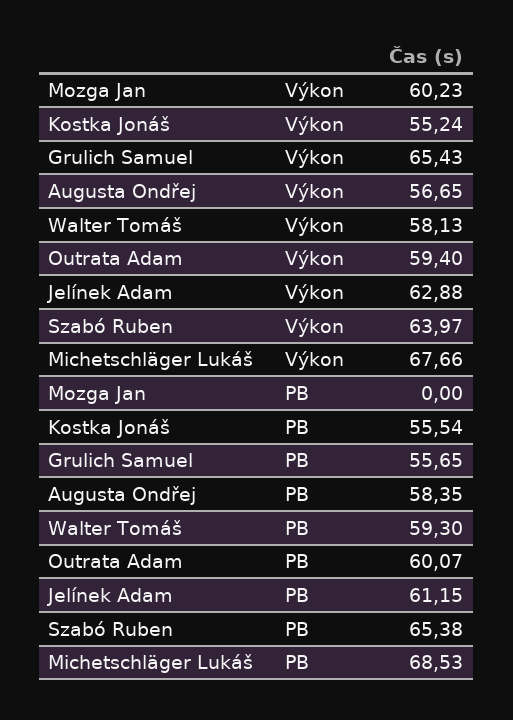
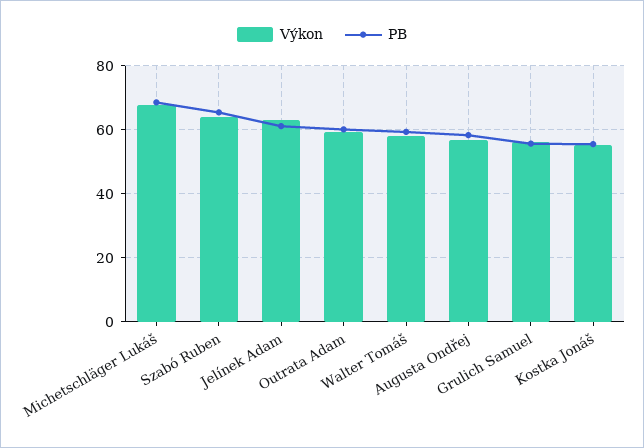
Výkon, Mozga Jan: 60.23 -> none
Výkon, Grulich Samuel: 65.43 -> 56
PB, Mozga Jan: 0 -> none

